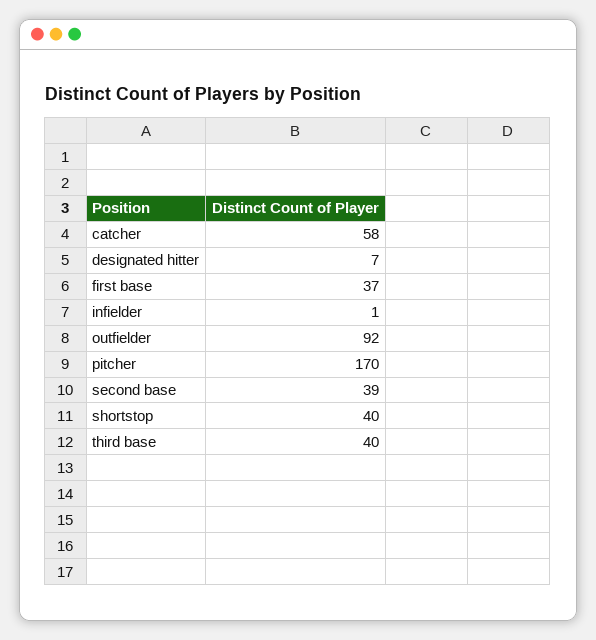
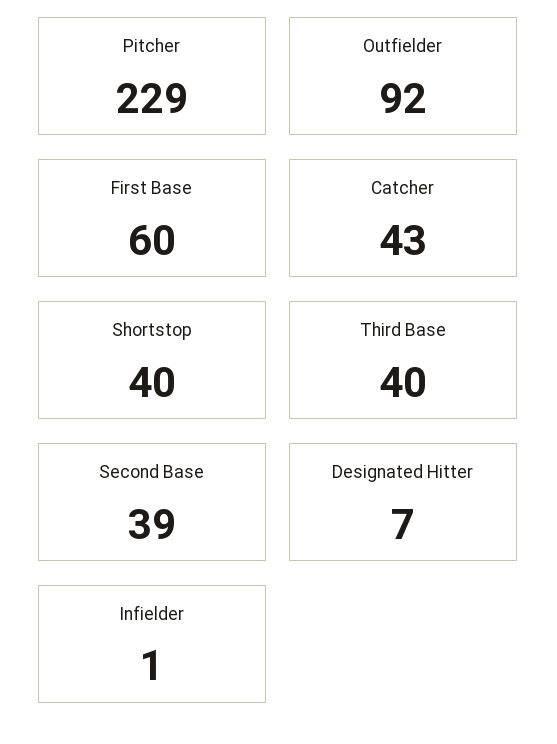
catcher: 58 -> 43
first base: 37 -> 60
pitcher: 170 -> 229

